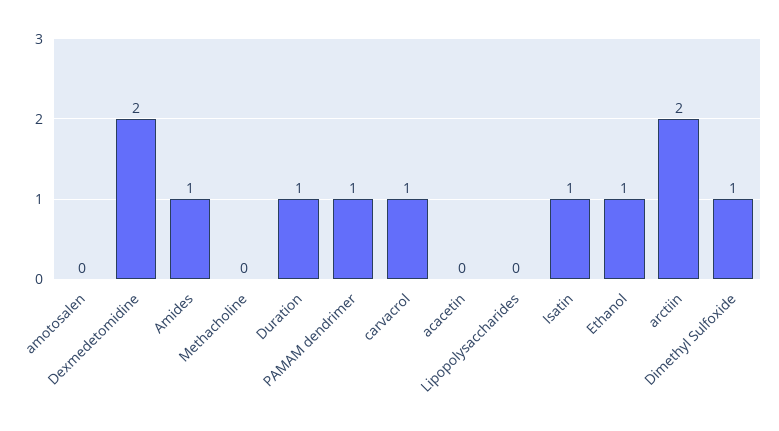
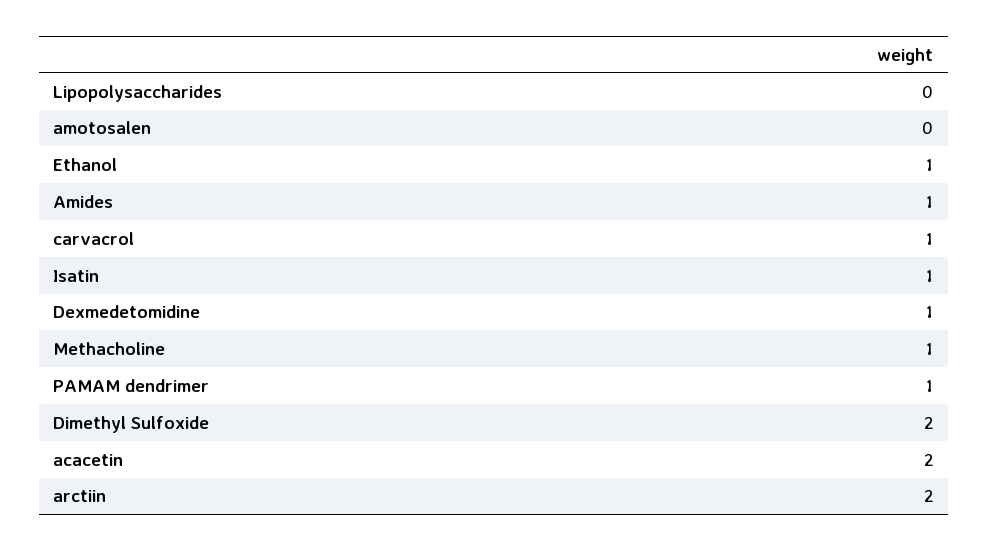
Dexmedetomidine: 2 -> 1
Methacholine: 0 -> 1
Duration: 1 -> none
acacetin: 0 -> 2
Dimethyl Sulfoxide: 1 -> 2

